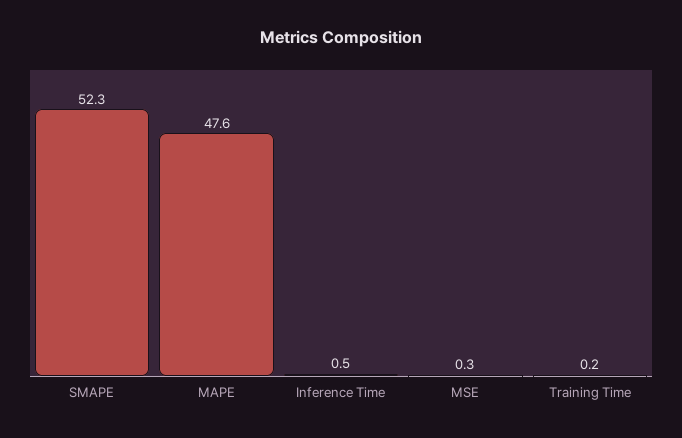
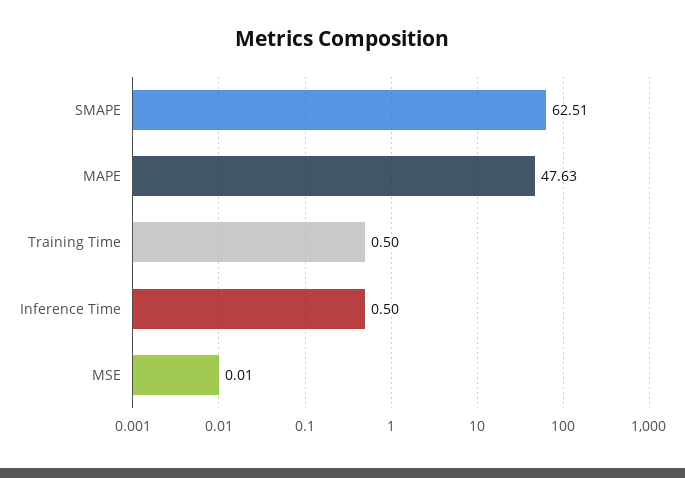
SMAPE: 52.3 -> 62.51
MSE: 0.3 -> 0.01
Training Time: 0.2 -> 0.5

